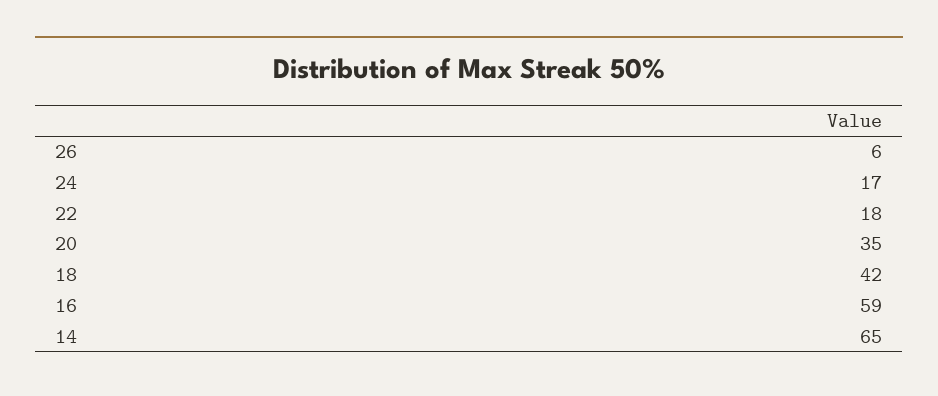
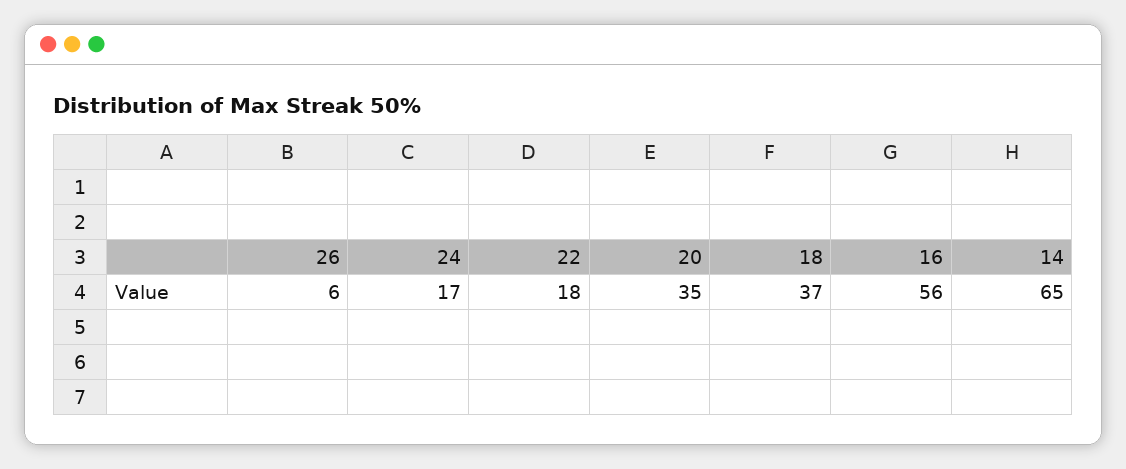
18: 42 -> 37
16: 59 -> 56

